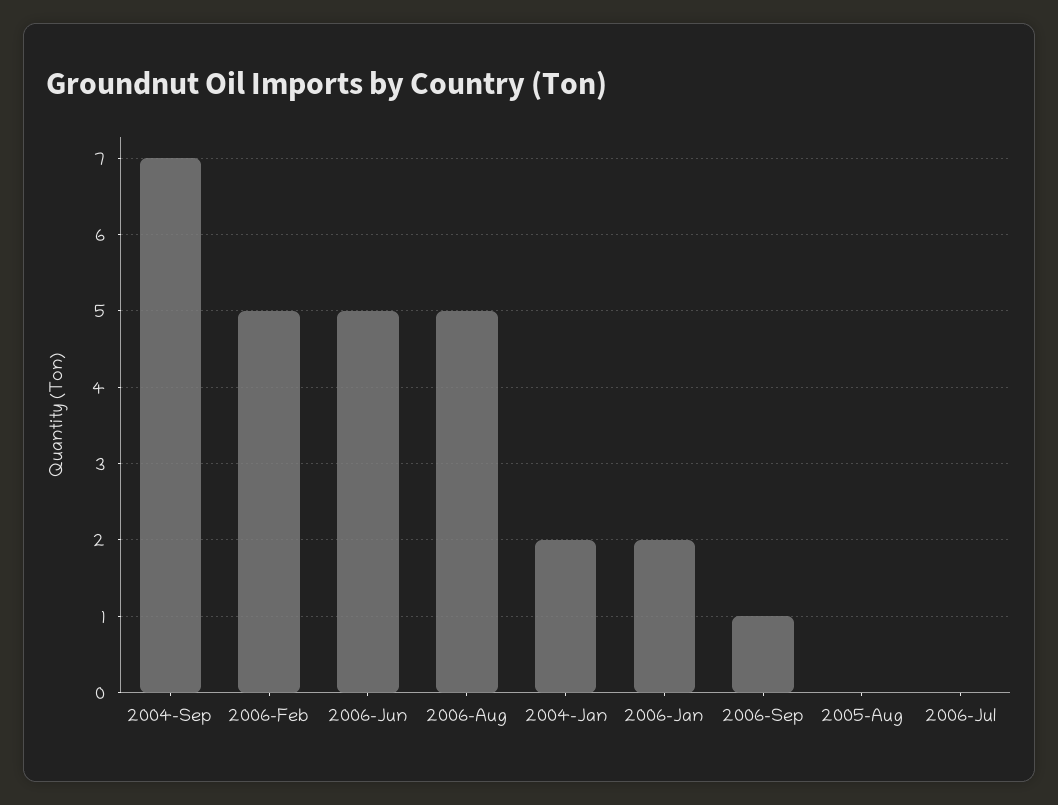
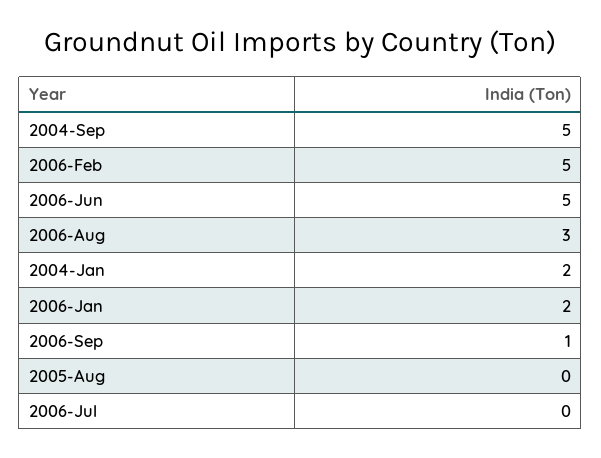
2004-Sep: 7 -> 5
2006-Aug: 5 -> 3

